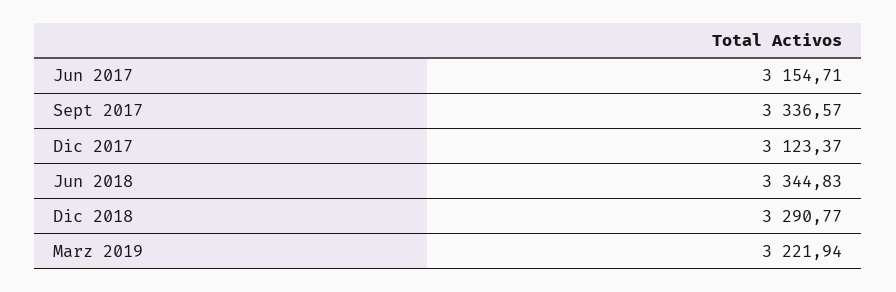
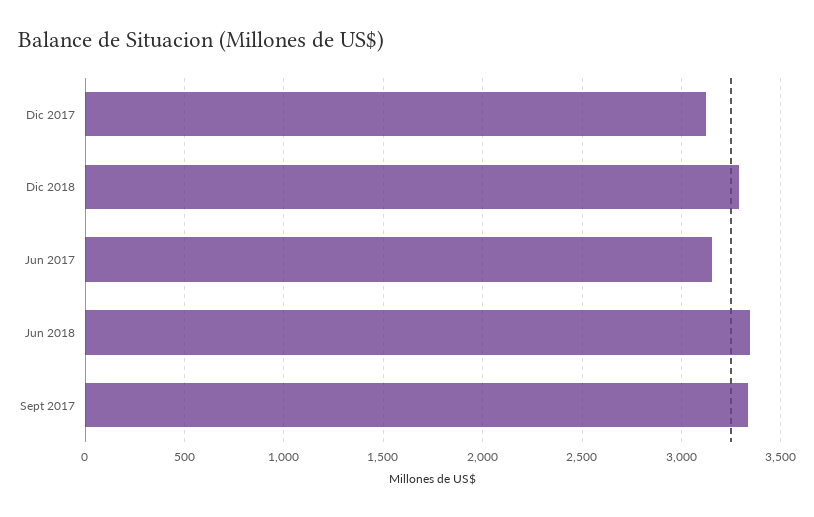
Marz 2019: 3221.94 -> none

